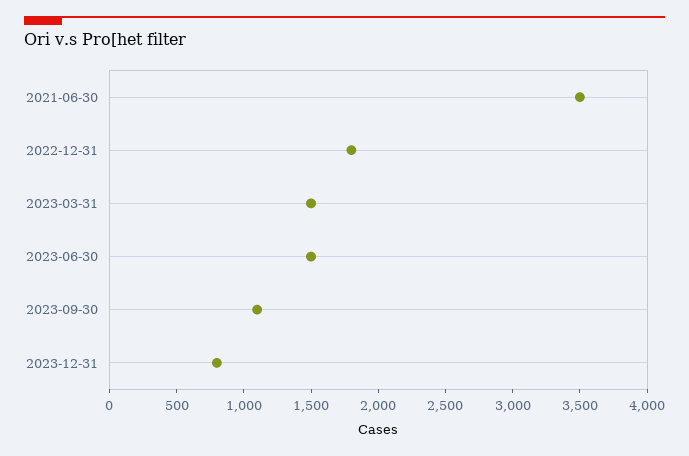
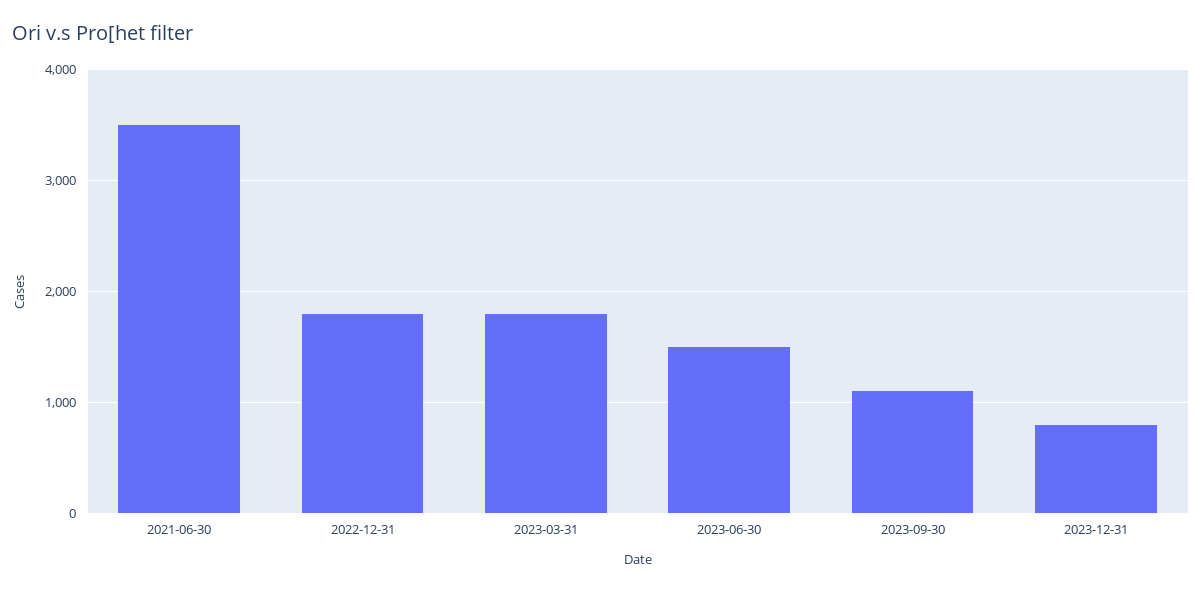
2023-03-31: 1500 -> 1800

